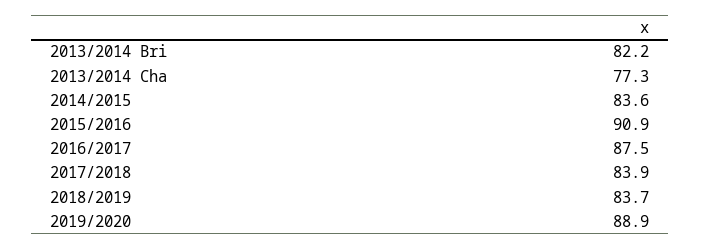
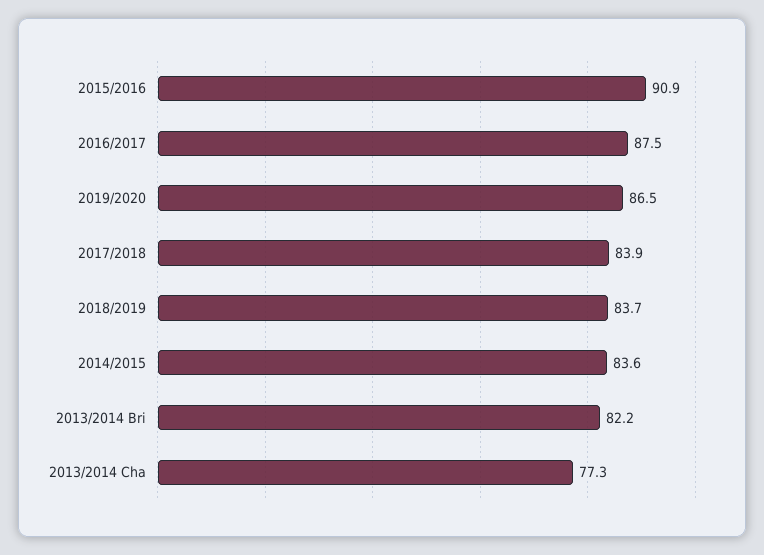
2019/2020: 88.9 -> 86.5

